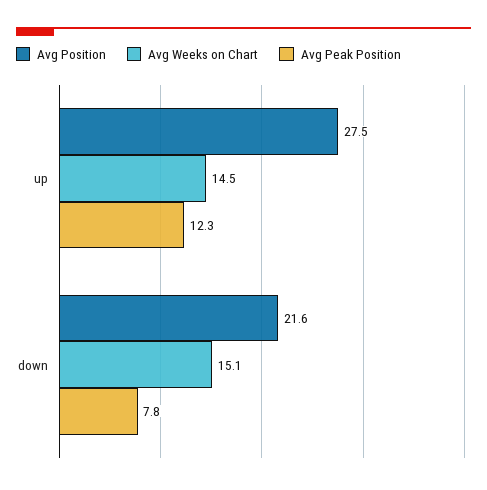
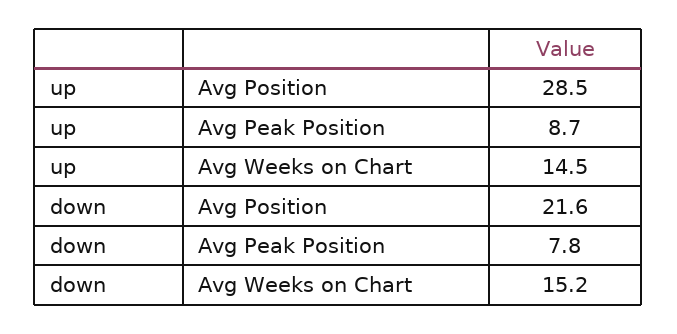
Avg Position, up: 27.5 -> 28.5
Avg Peak Position, up: 12.3 -> 8.7
Avg Weeks on Chart, down: 15.1 -> 15.2

